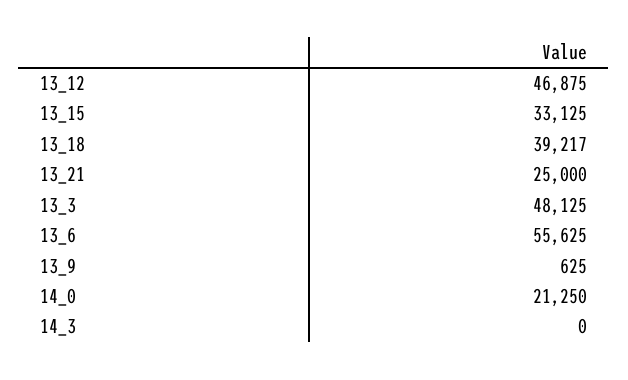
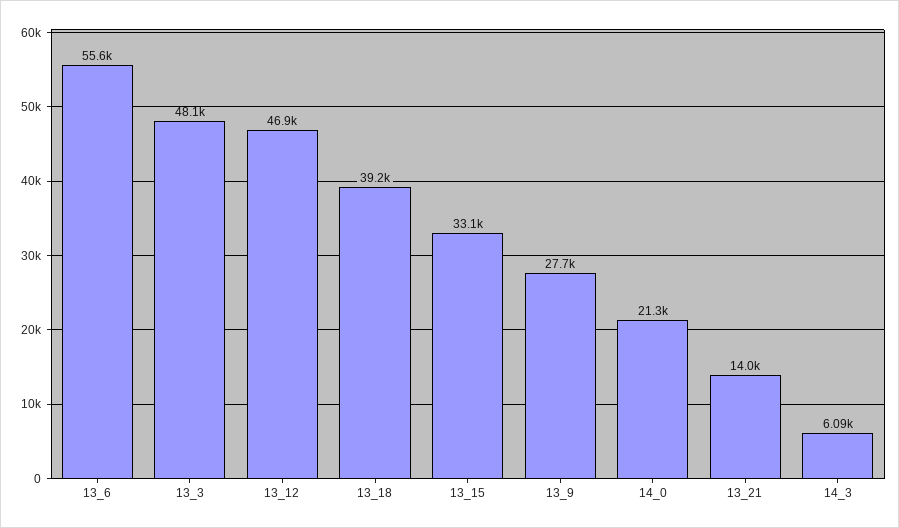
13_21: 25000 -> 14000
13_9: 625 -> 27700
14_3: 0 -> 6090

